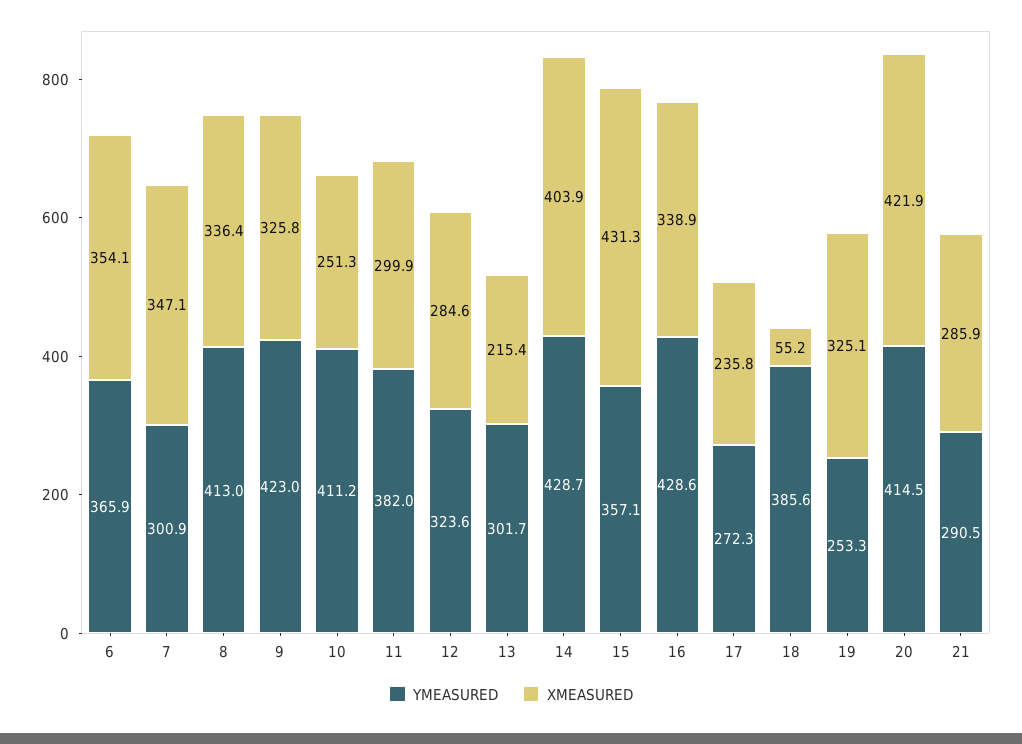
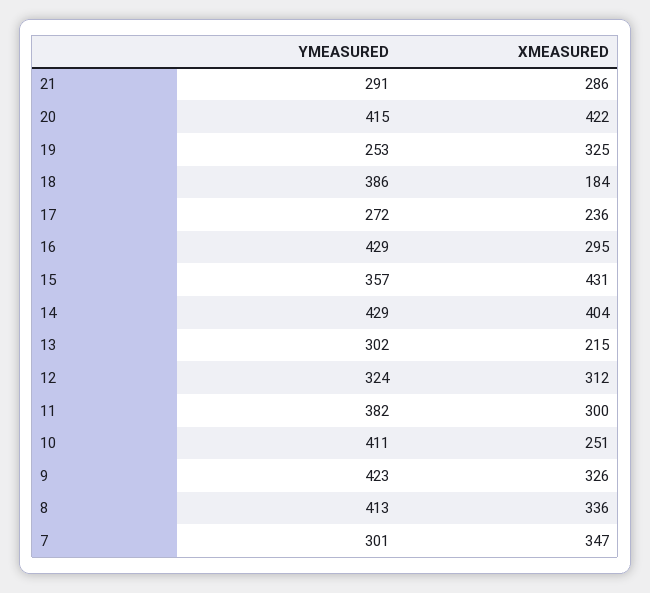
YMEASURED, 6: 365.9 -> none
XMEASURED, 6: 354.1 -> none
XMEASURED, 12: 284.6 -> 312
XMEASURED, 16: 338.9 -> 295
XMEASURED, 18: 55.2 -> 184

